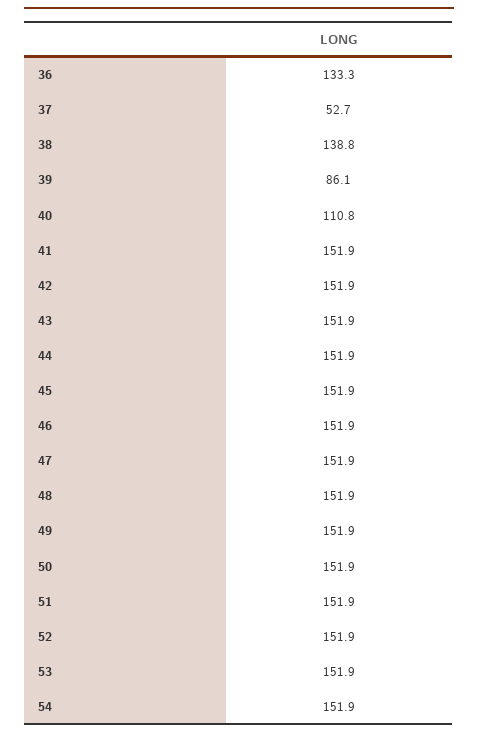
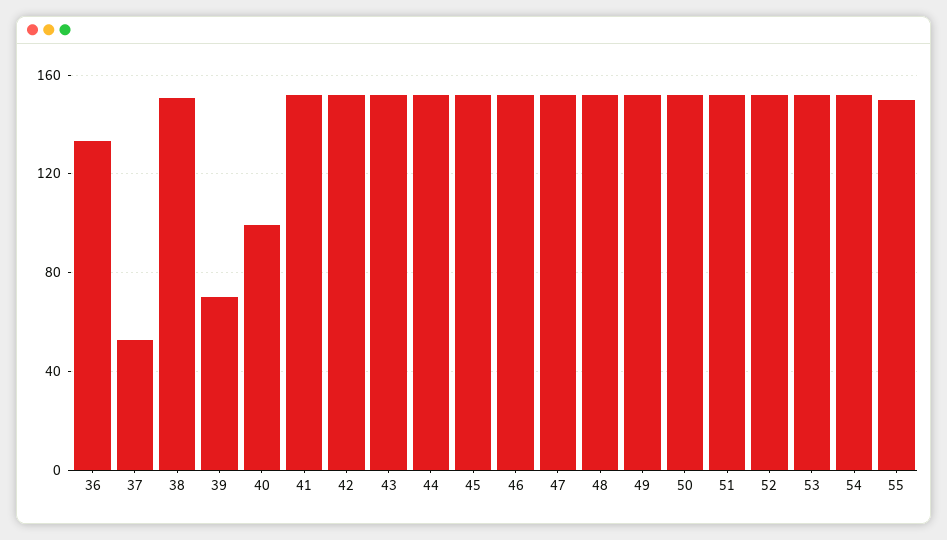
38: 138.8 -> 150
39: 86.1 -> 70
40: 110.8 -> 100
55: none -> 150

